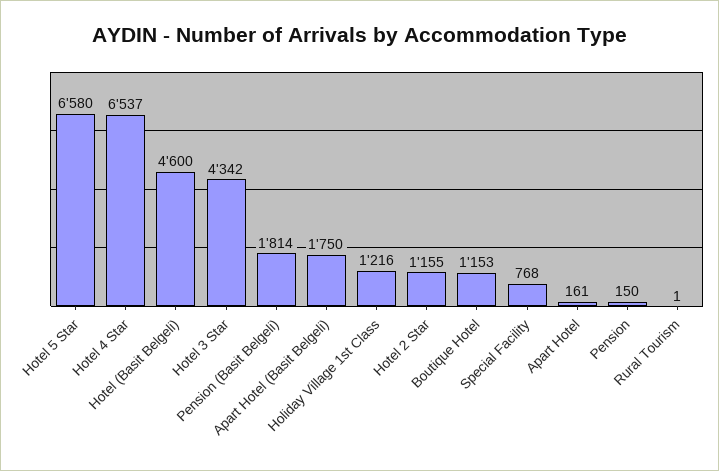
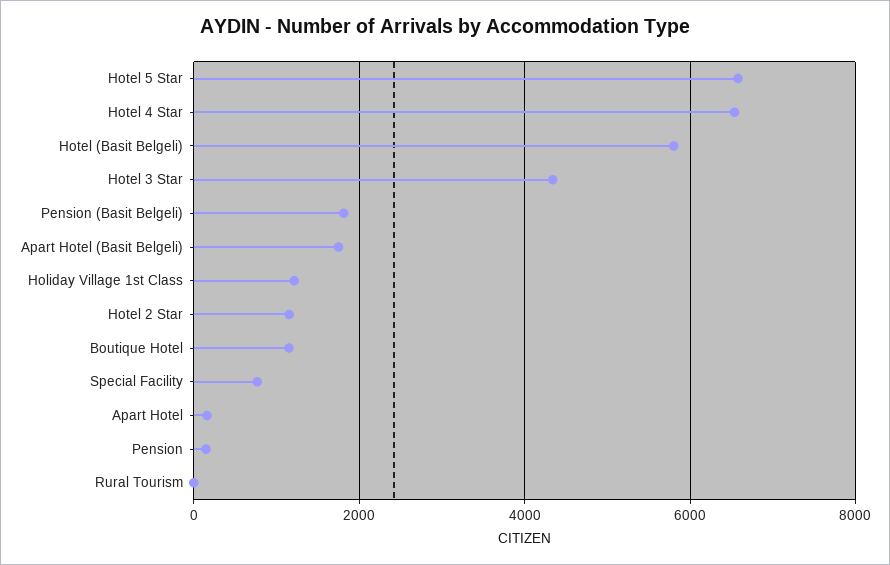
Hotel (Basit Belgeli): 4600 -> 5800

